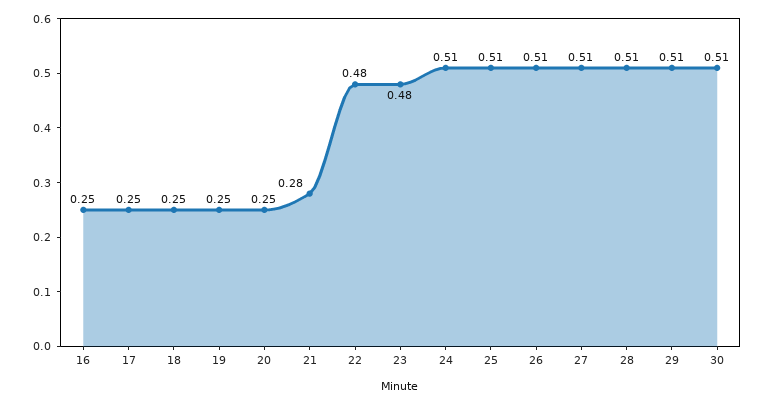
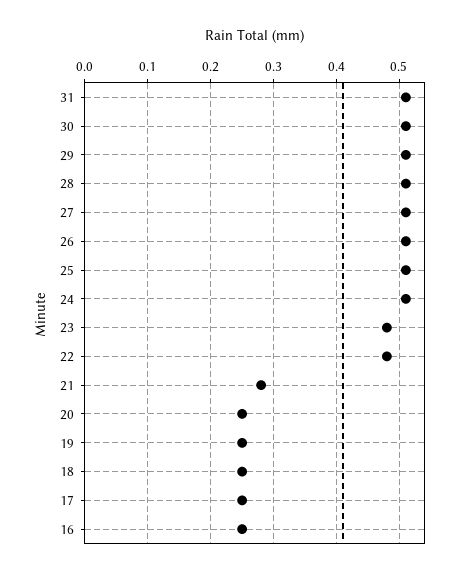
31: none -> 0.51

